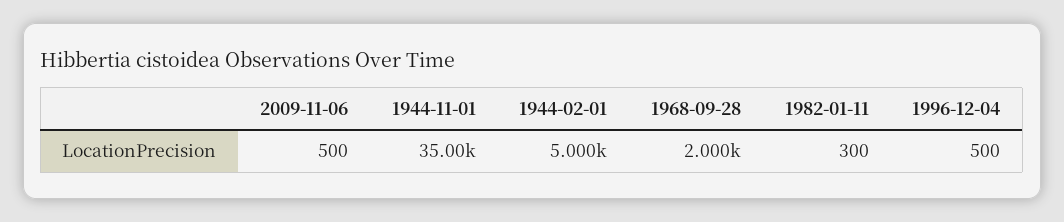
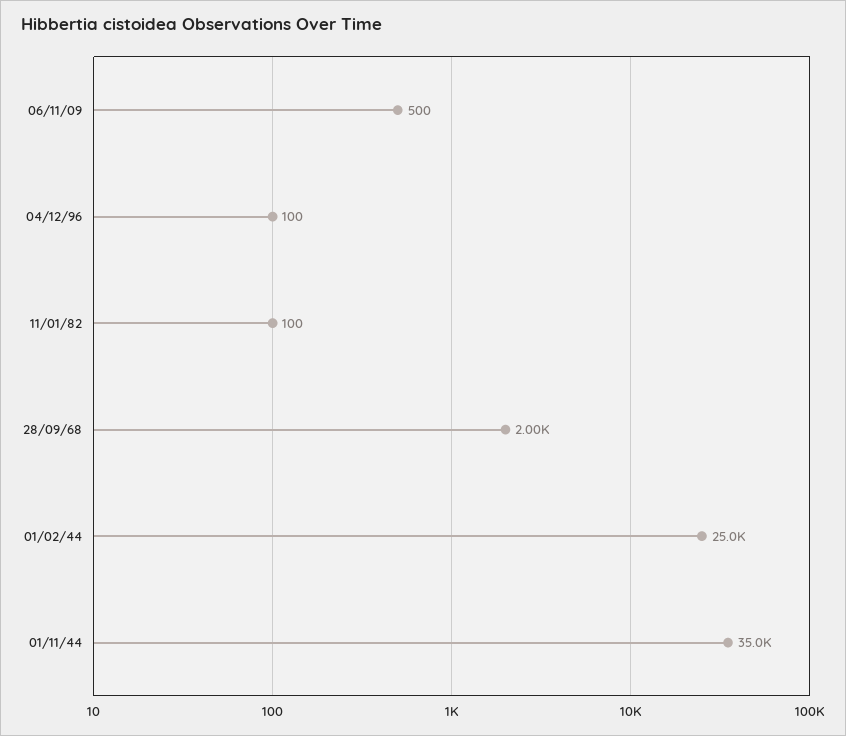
1944-02-01: 5000 -> 25000
1982-01-11: 300 -> 100
1996-12-04: 500 -> 100

